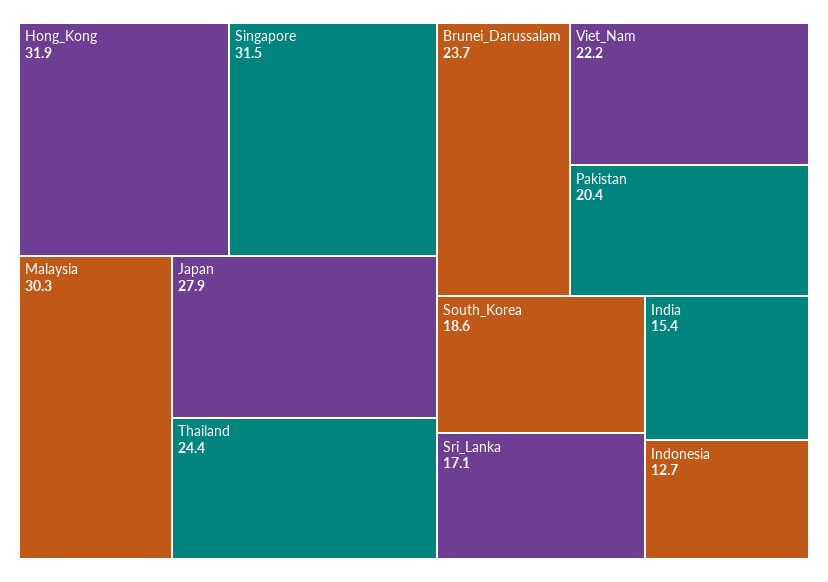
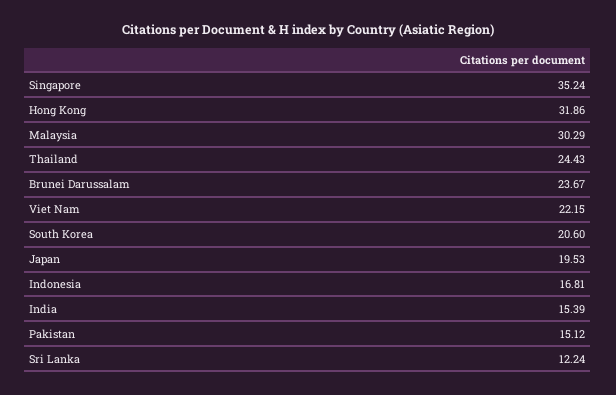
Singapore: 31.5 -> 35.24
Japan: 27.9 -> 19.53
Pakistan: 20.4 -> 15.12
South_Korea: 18.6 -> 20.6
Sri_Lanka: 17.1 -> 12.24
Indonesia: 12.7 -> 16.81

